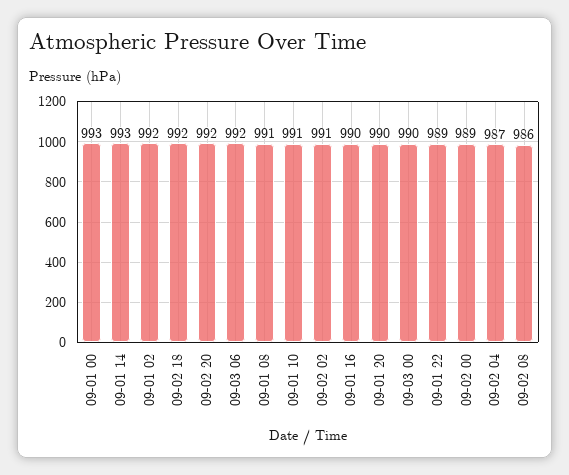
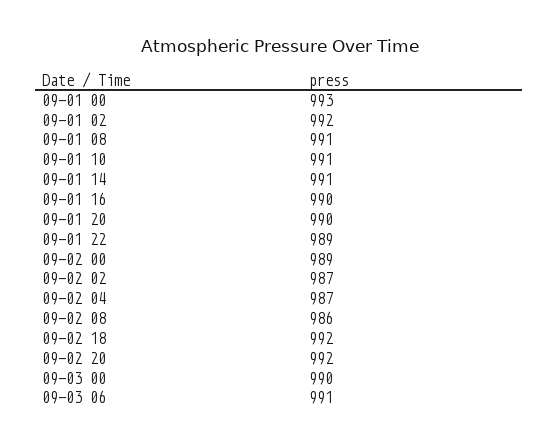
09-01 14: 993 -> 991
09-03 06: 992 -> 991
09-02 02: 991 -> 987

